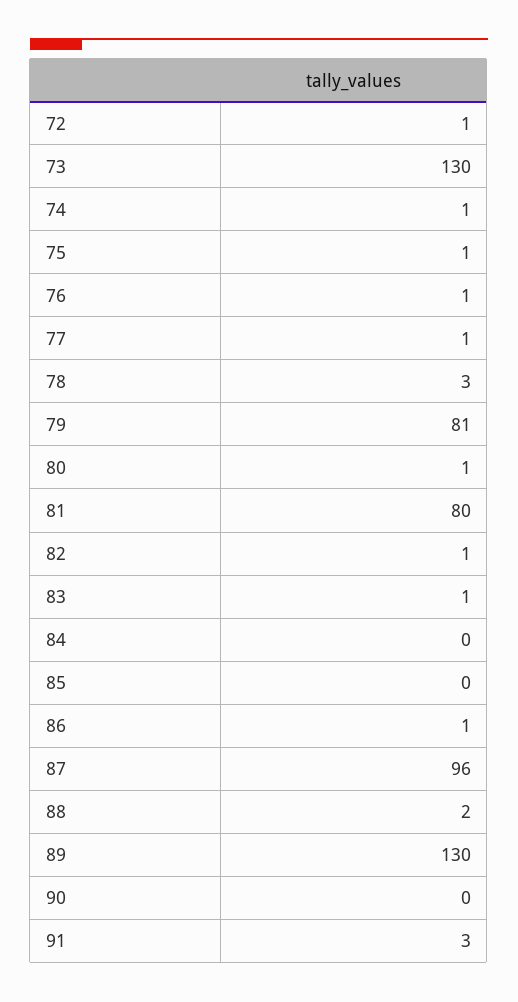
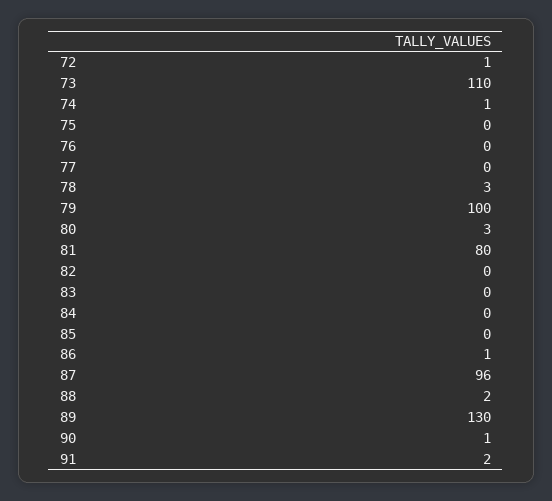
73: 130 -> 110
75: 1 -> 0
76: 1 -> 0
77: 1 -> 0
79: 81 -> 100
80: 1 -> 3
82: 1 -> 0
83: 1 -> 0
90: 0 -> 1
91: 3 -> 2

